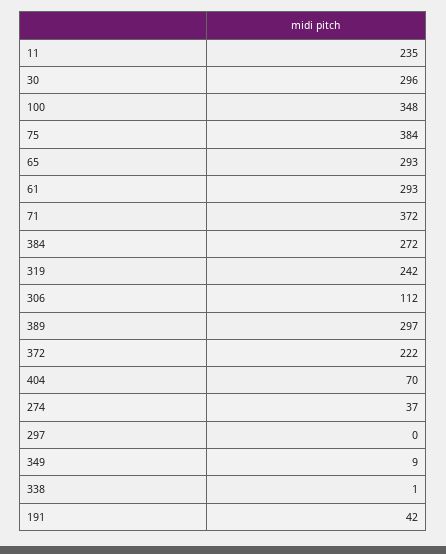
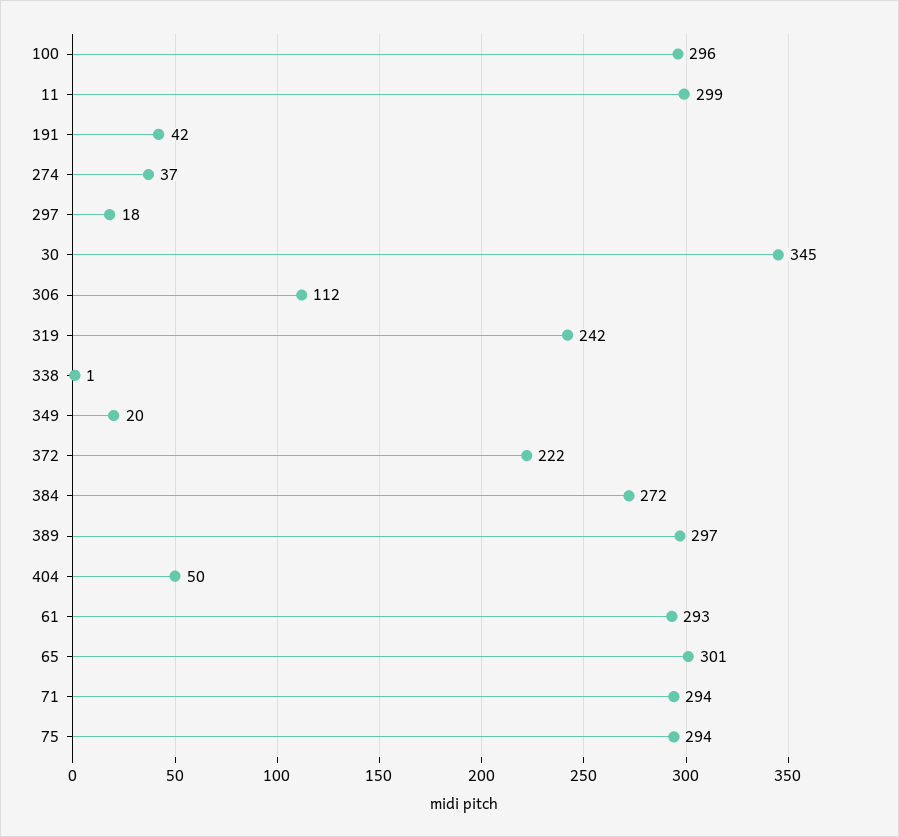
11: 235 -> 299
30: 296 -> 345
100: 348 -> 296
75: 384 -> 294
65: 293 -> 301
71: 372 -> 294
404: 70 -> 50
297: 0 -> 18
349: 9 -> 20

